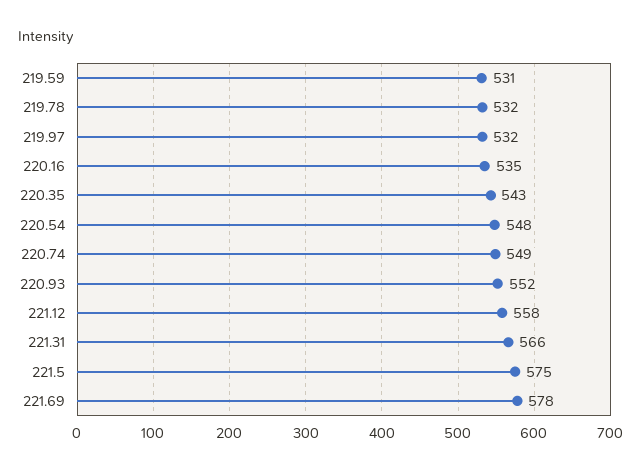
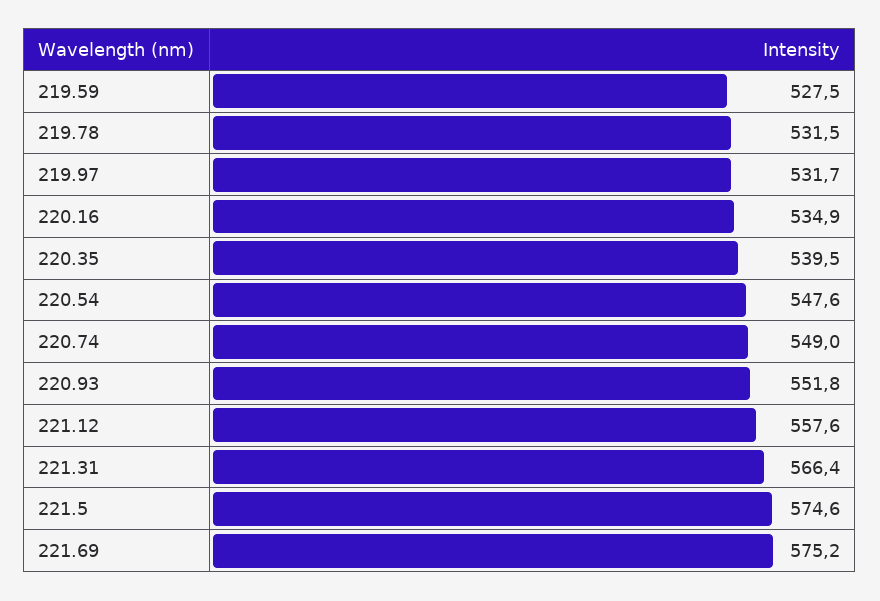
219.59: 531 -> 527.5
220.35: 543 -> 539.5
221.69: 578 -> 575.2

